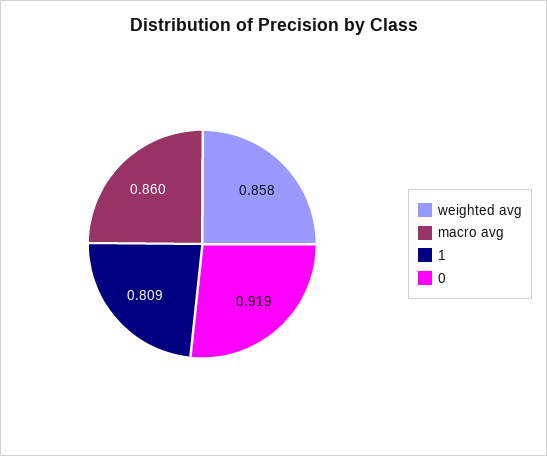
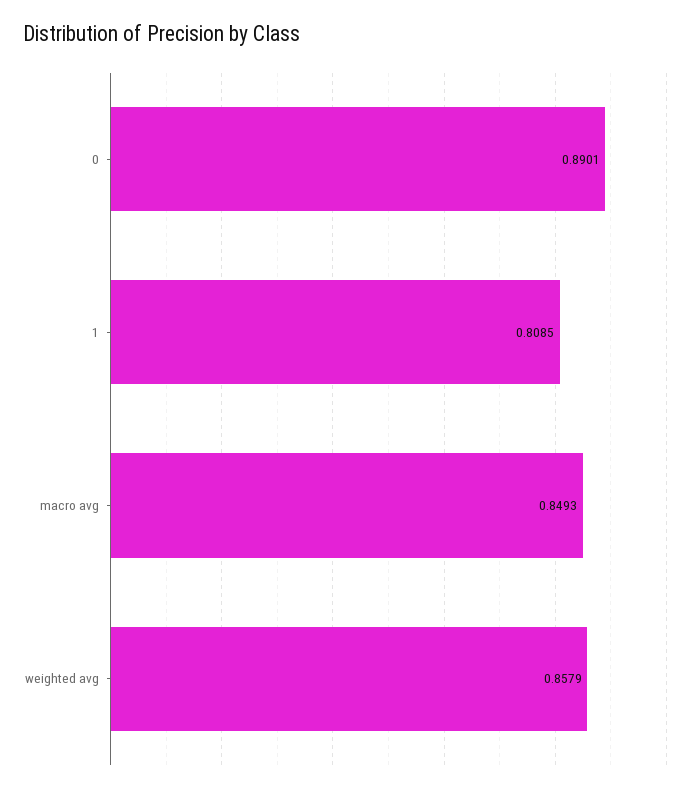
macro avg: 0.86 -> 0.8493
0: 0.919 -> 0.8901

